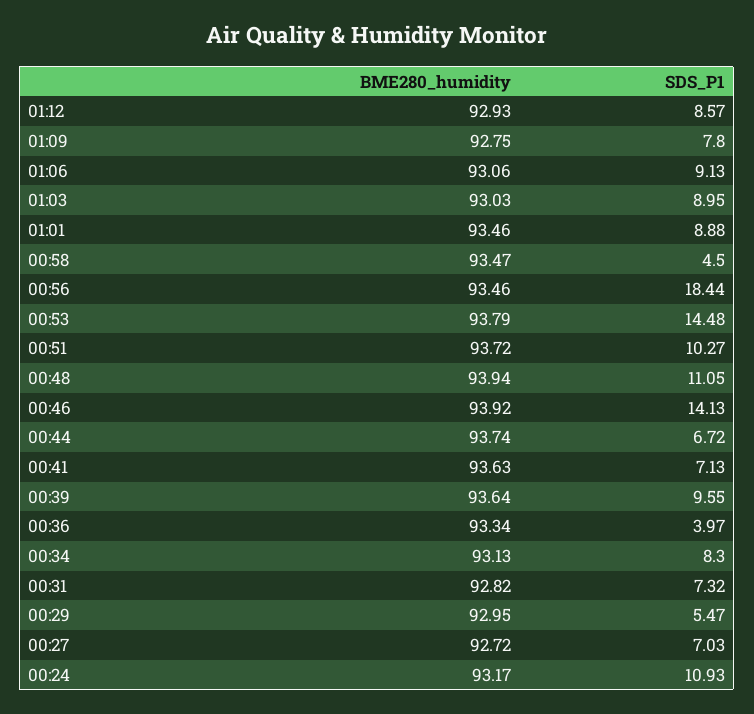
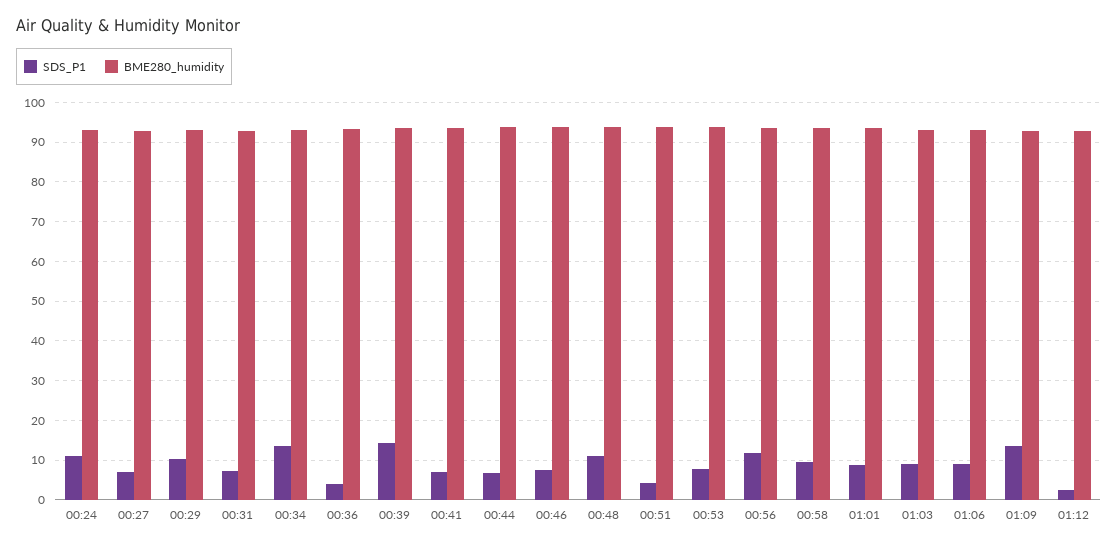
SDS_P1, 01:12: 8.57 -> 2
SDS_P1, 01:09: 7.8 -> 14
SDS_P1, 00:58: 4.5 -> 10
SDS_P1, 00:56: 18.44 -> 12
SDS_P1, 00:53: 14.48 -> 8
SDS_P1, 00:51: 10.27 -> 4
SDS_P1, 00:46: 14.13 -> 8
SDS_P1, 00:39: 9.55 -> 14
SDS_P1, 00:34: 8.3 -> 14
SDS_P1, 00:29: 5.47 -> 10

